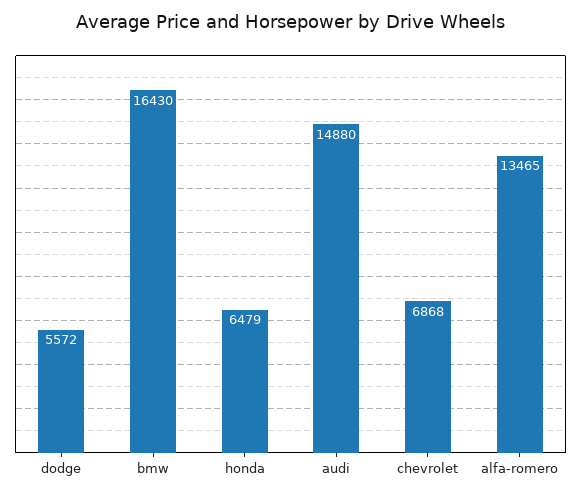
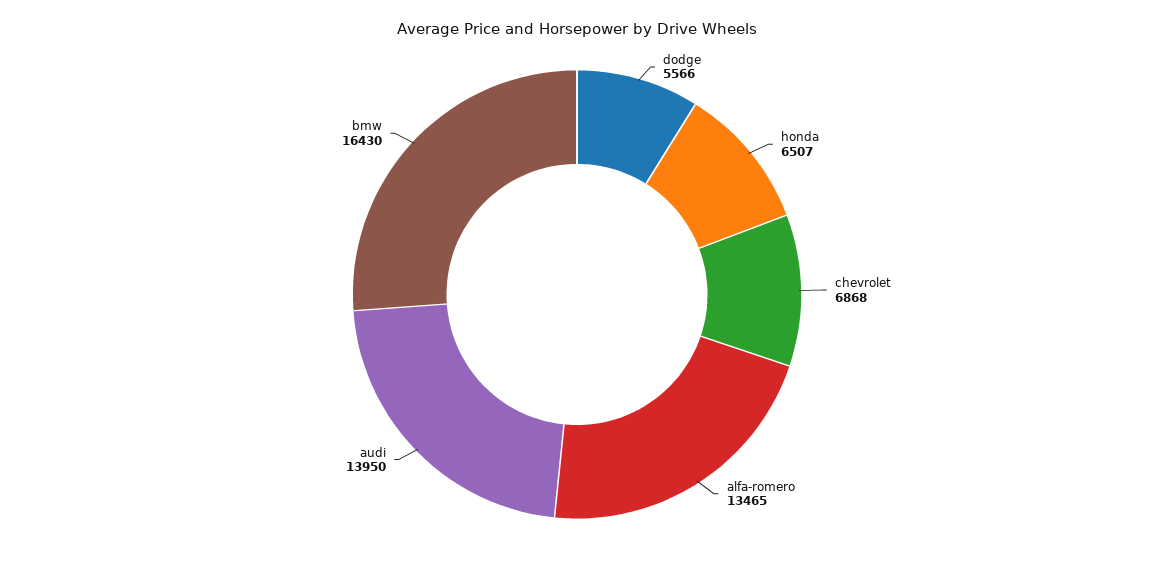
dodge: 5572 -> 5566
honda: 6479 -> 6507
audi: 14880 -> 13950

